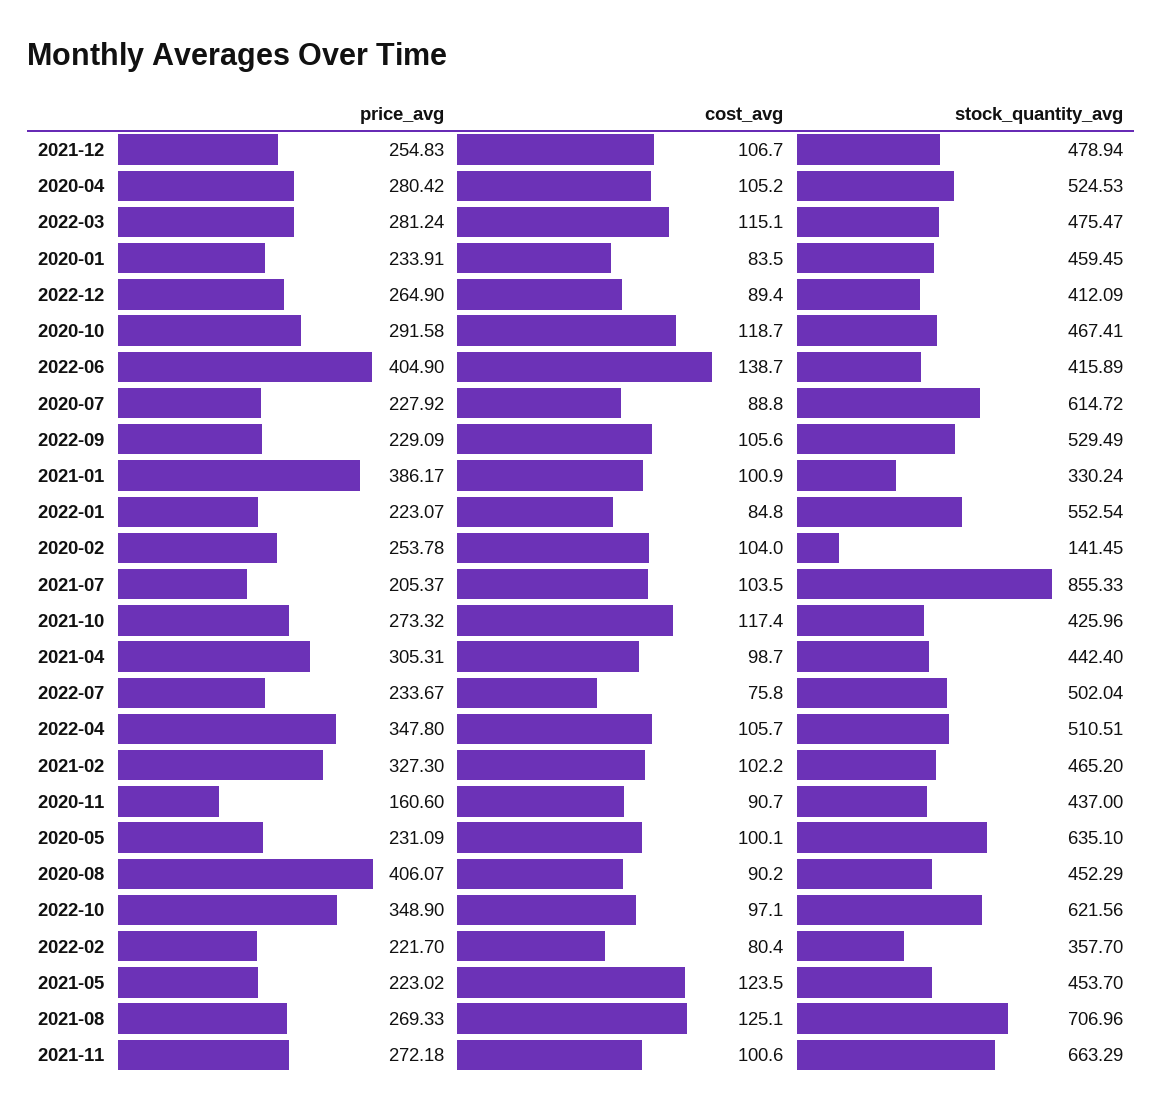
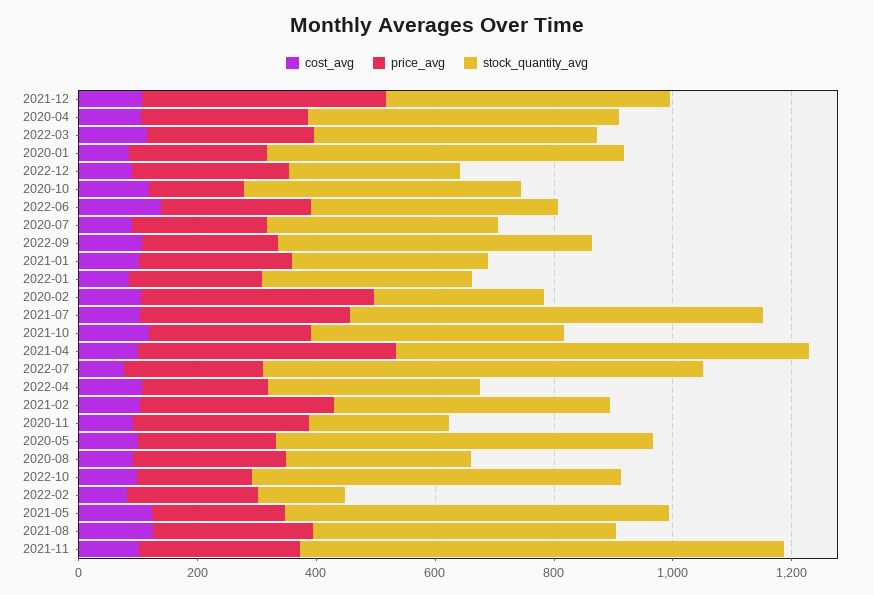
price_avg, 2021-12: 254.83 -> 400
stock_quantity_avg, 2020-01: 459.45 -> 600
stock_quantity_avg, 2022-12: 412.09 -> 300
price_avg, 2020-10: 291.58 -> 150
price_avg, 2022-06: 404.9 -> 250
stock_quantity_avg, 2020-07: 614.72 -> 400
price_avg, 2021-01: 386.17 -> 250
stock_quantity_avg, 2022-01: 552.54 -> 350
price_avg, 2020-02: 253.78 -> 400
stock_quantity_avg, 2020-02: 141.45 -> 300
price_avg, 2021-07: 205.37 -> 350
stock_quantity_avg, 2021-07: 855.33 -> 700
price_avg, 2021-04: 305.31 -> 450
stock_quantity_avg, 2021-04: 442.4 -> 700
stock_quantity_avg, 2022-07: 502.04 -> 750
price_avg, 2022-04: 347.8 -> 200
stock_quantity_avg, 2022-04: 510.51 -> 350
price_avg, 2020-11: 160.6 -> 300
stock_quantity_avg, 2020-11: 437 -> 250
price_avg, 2020-08: 406.07 -> 250
stock_quantity_avg, 2020-08: 452.29 -> 300
price_avg, 2022-10: 348.9 -> 200
stock_quantity_avg, 2022-02: 357.7 -> 150
stock_quantity_avg, 2021-05: 453.7 -> 650
stock_quantity_avg, 2021-08: 706.96 -> 500
stock_quantity_avg, 2021-11: 663.29 -> 800

